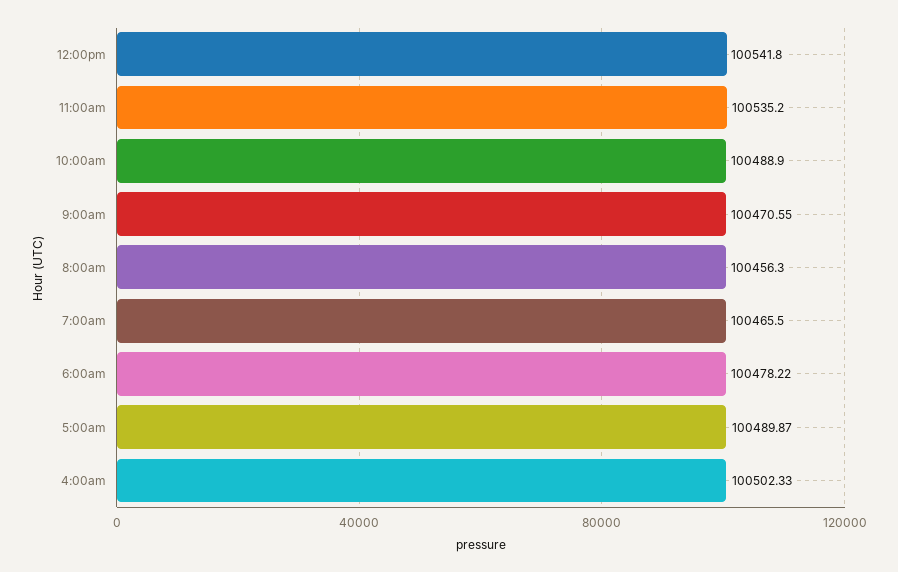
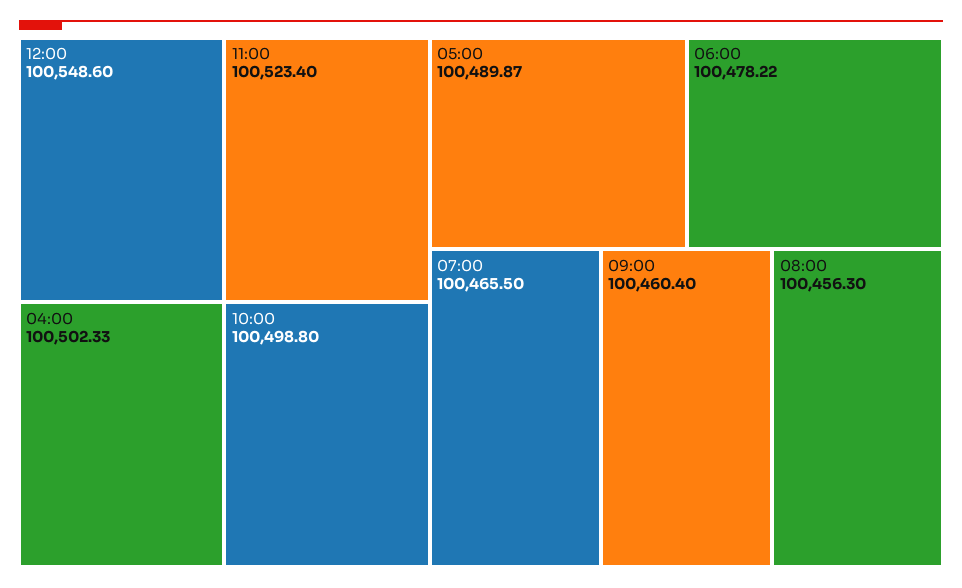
12:00pm: 100541.8 -> 100548.6
11:00am: 100535.2 -> 100523.4
10:00am: 100488.9 -> 100498.8
9:00am: 100470.55 -> 100460.4

